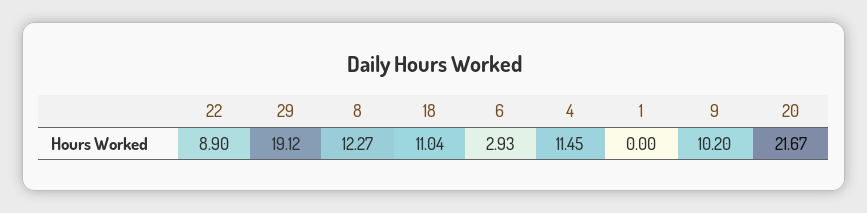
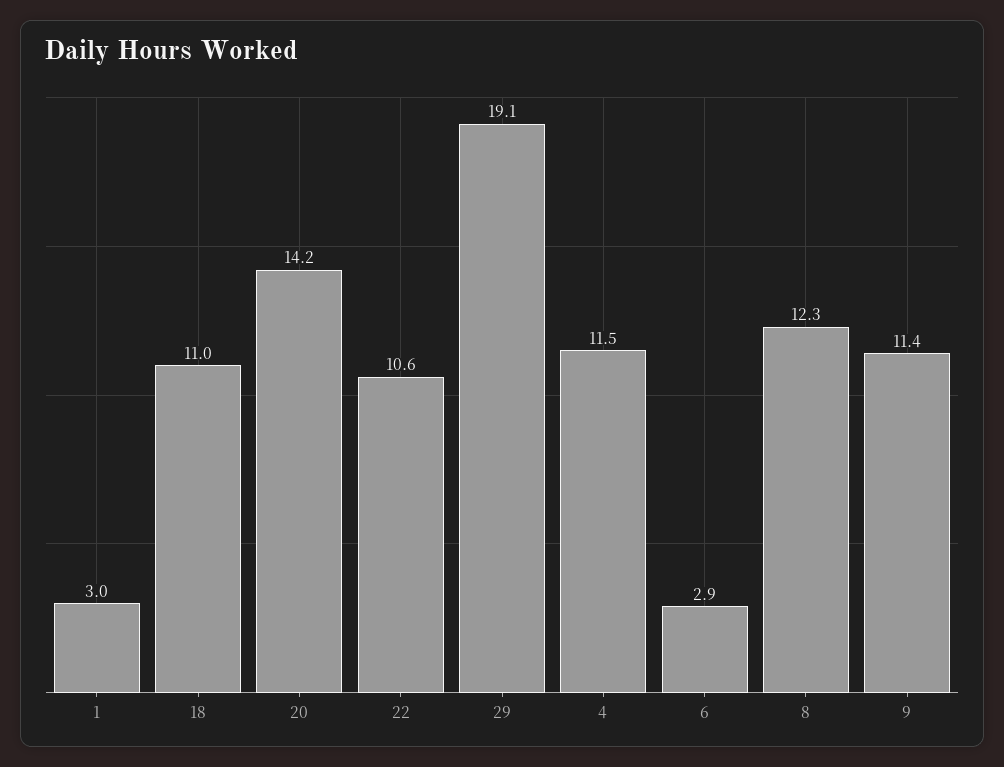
22: 8.9 -> 10.6
1: 0 -> 3
9: 10.2 -> 11.4
20: 21.67 -> 14.2

